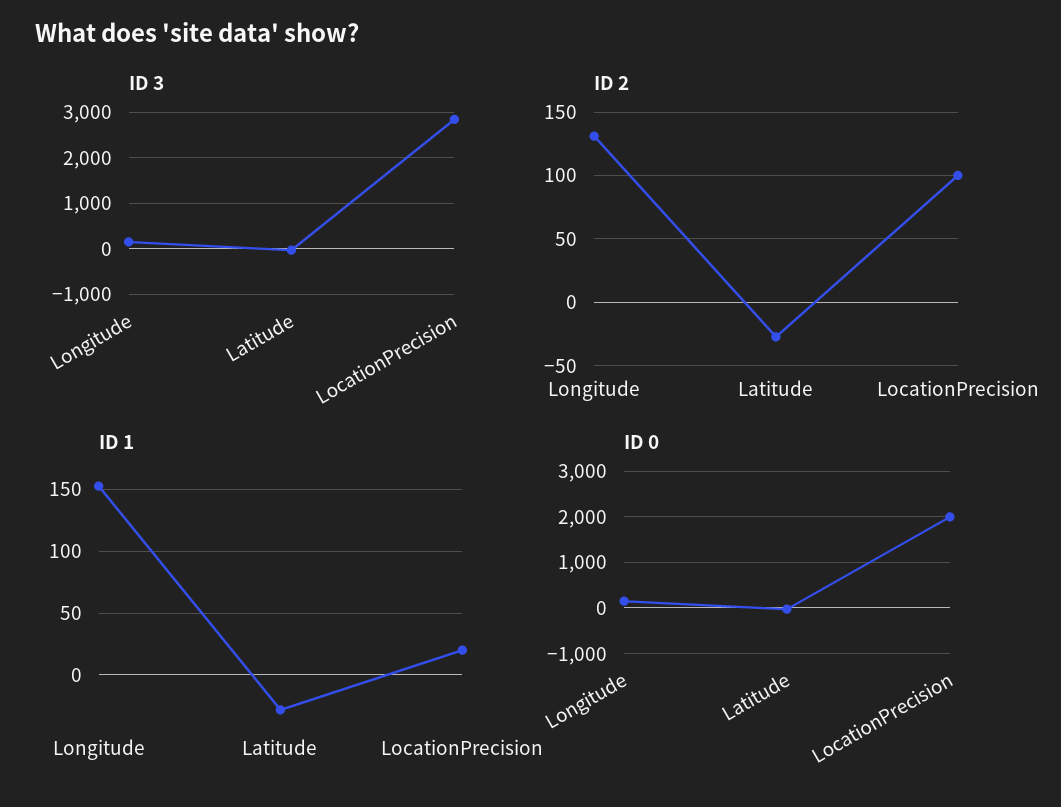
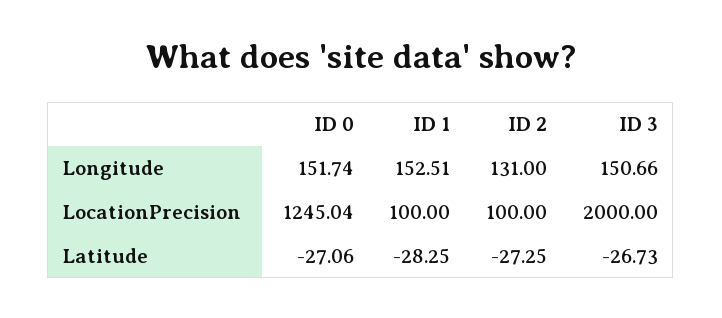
ID 3, LocationPrecision: 2800 -> 2000
ID 1, LocationPrecision: 20 -> 100
ID 0, LocationPrecision: 2000 -> 1245.04

